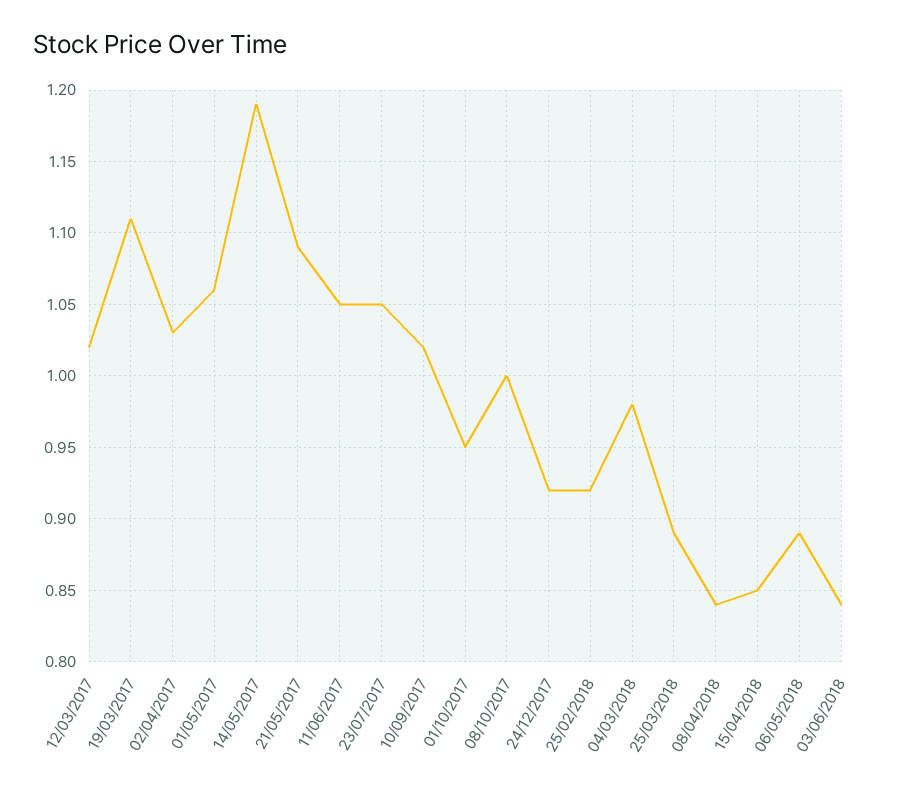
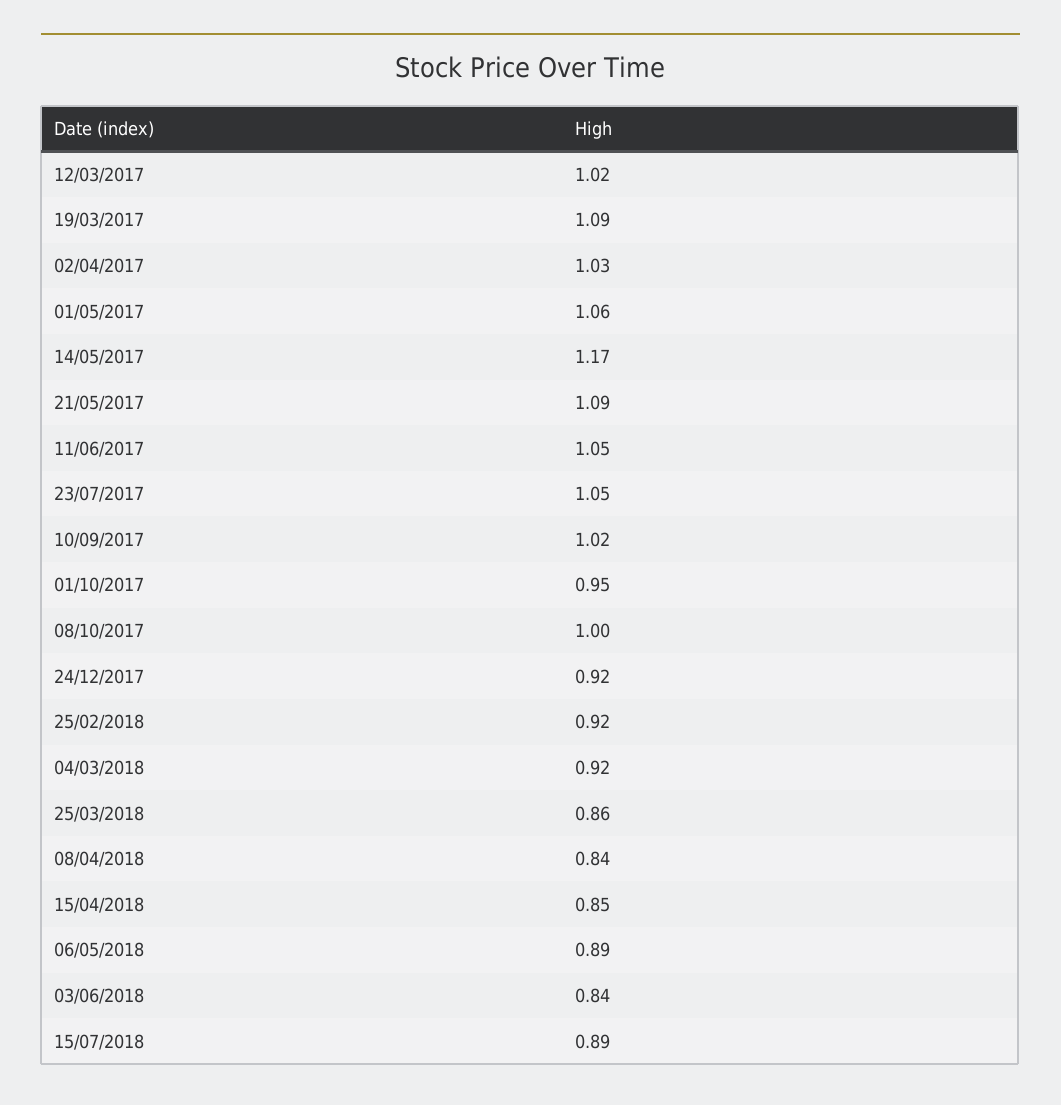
19/03/2017: 1.11 -> 1.09
14/05/2017: 1.19 -> 1.17
04/03/2018: 0.98 -> 0.92
25/03/2018: 0.89 -> 0.86
15/07/2018: none -> 0.89

